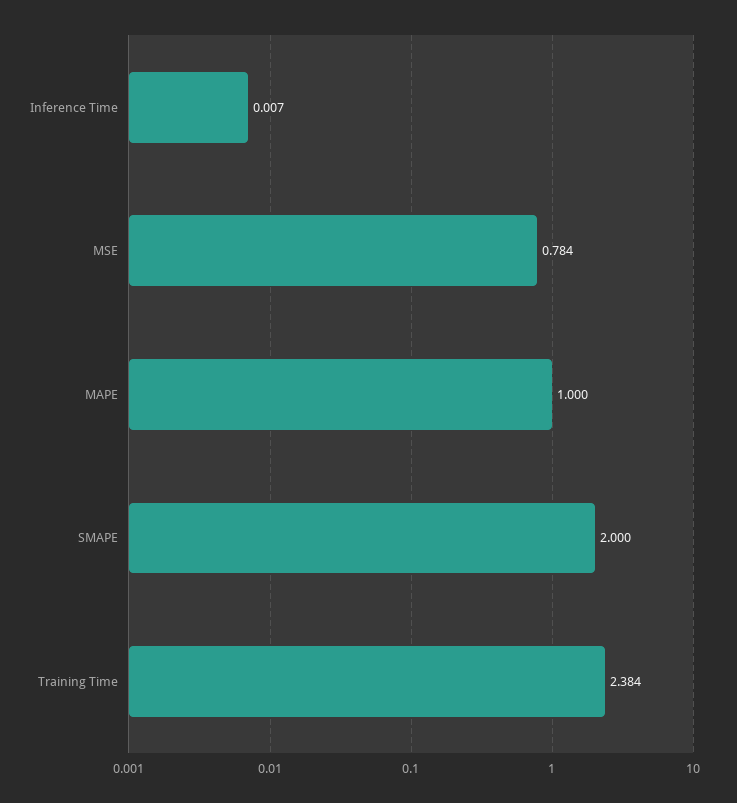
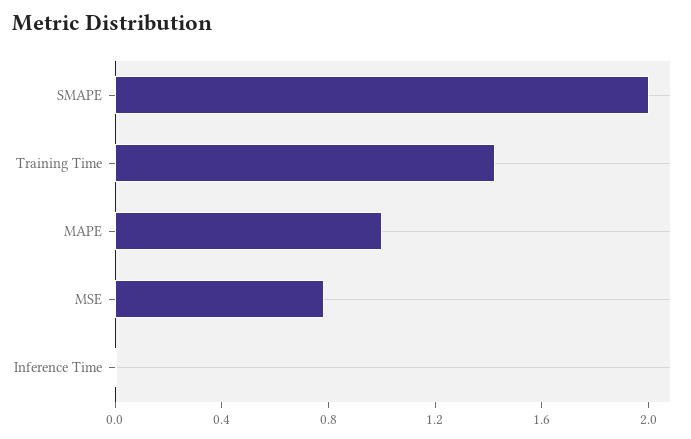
Training Time: 2.384 -> 1.4

